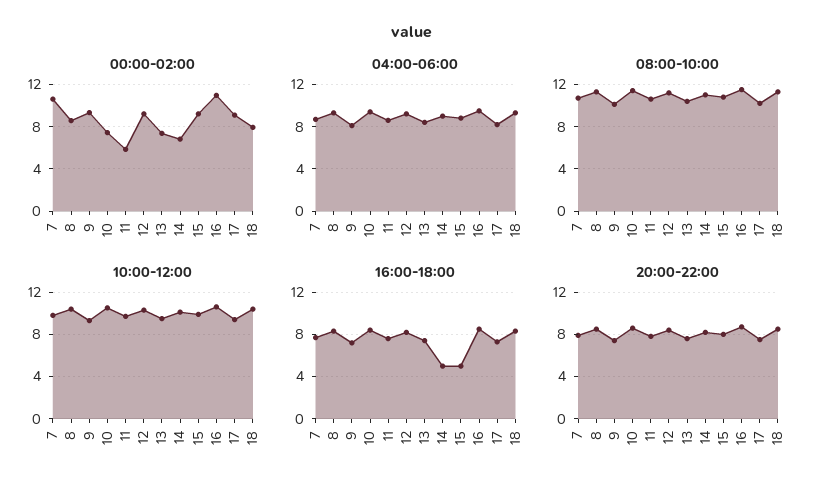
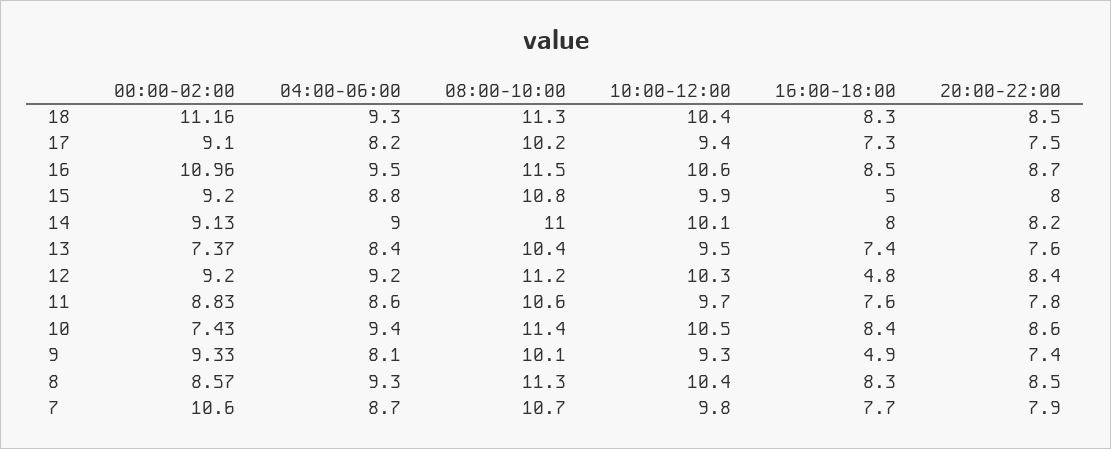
00:00-02:00, 11: 6 -> 8.83
00:00-02:00, 14: 7 -> 9.13
00:00-02:00, 18: 8 -> 11.16
16:00-18:00, 9: 7 -> 4.9
16:00-18:00, 12: 8 -> 4.8
16:00-18:00, 14: 5 -> 8

